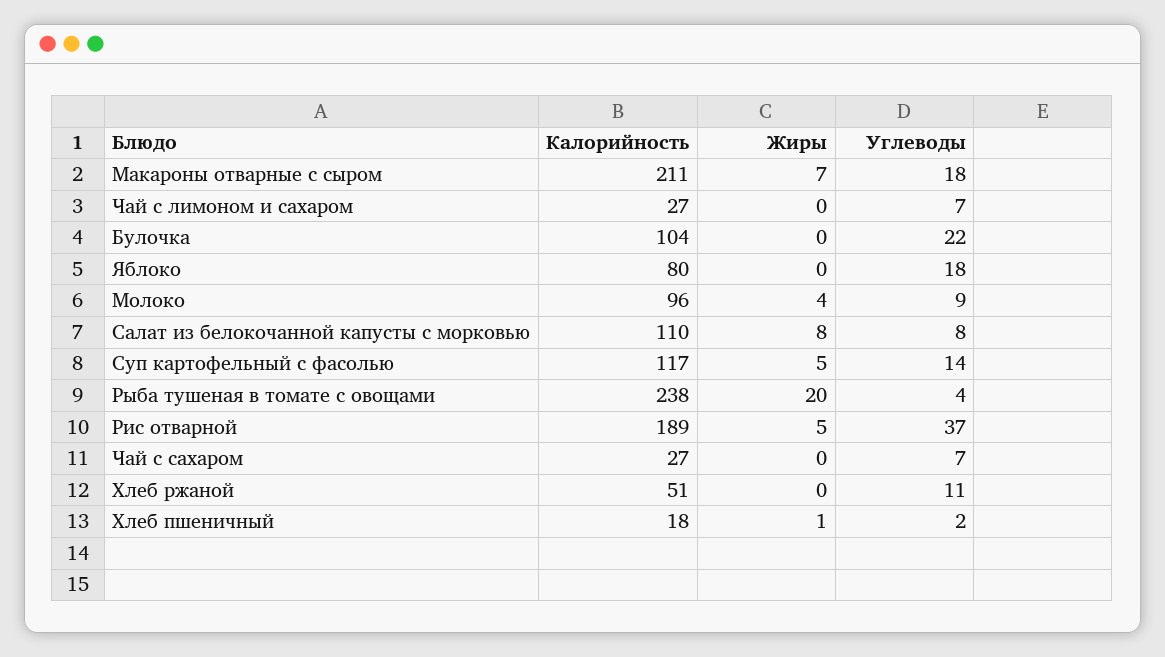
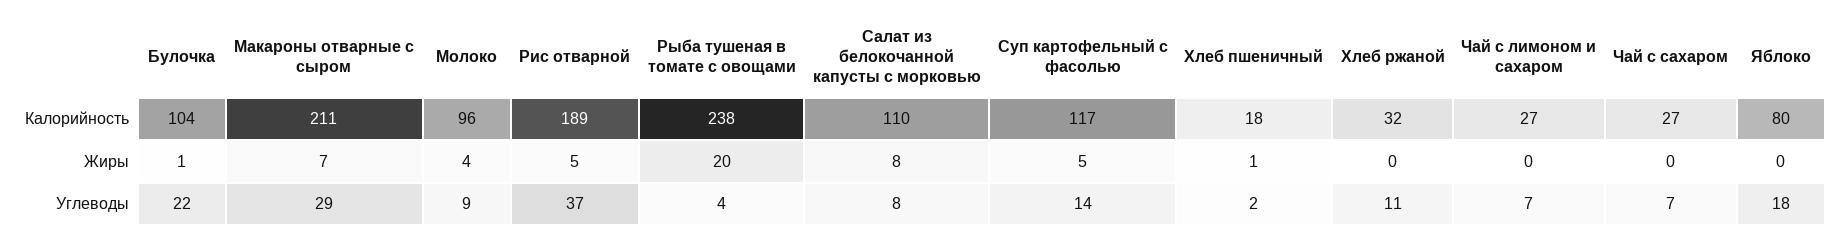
Углеводы, Макароны отварные с сыром: 18 -> 29
Жиры, Булочка: 0 -> 1
Калорийность, Хлеб ржаной: 51 -> 32

